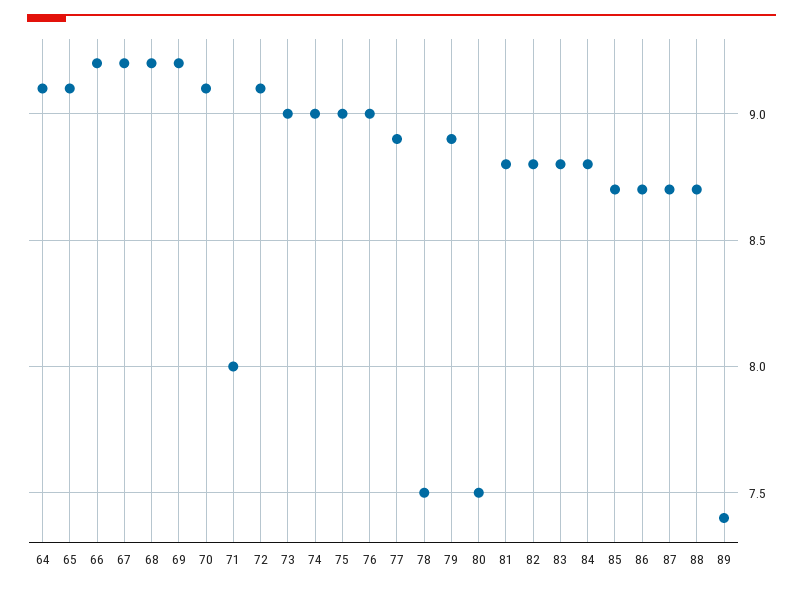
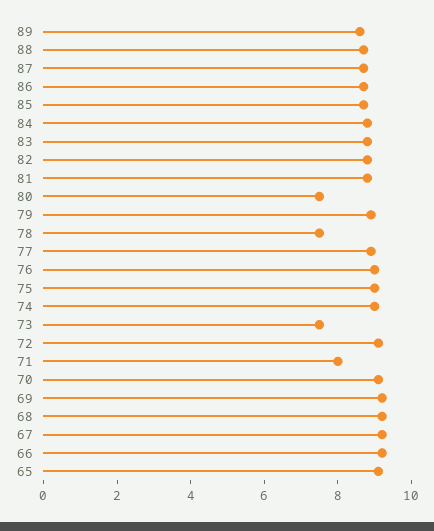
64: 9.1 -> none
73: 9 -> 7.5
89: 7.4 -> 8.5

